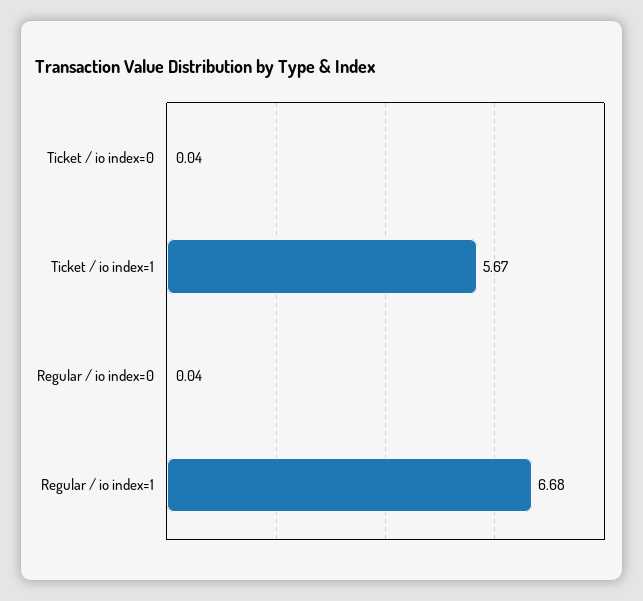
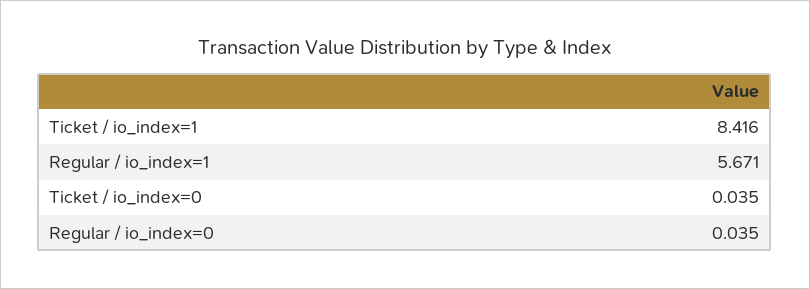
Ticket / io index=1: 5.67 -> 8.416
Regular / io index=1: 6.68 -> 5.671

